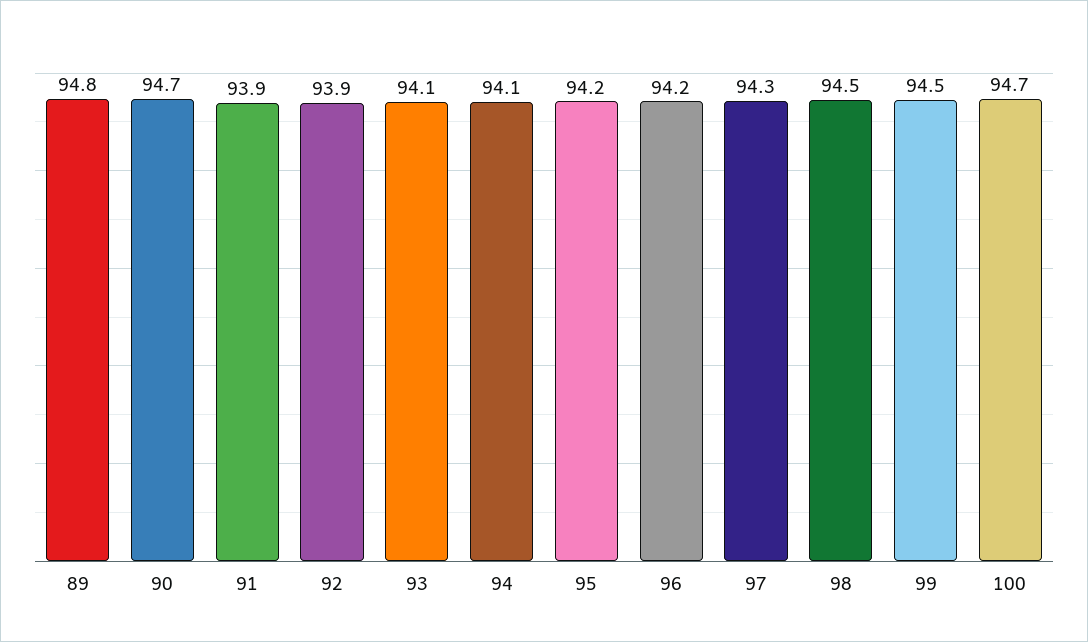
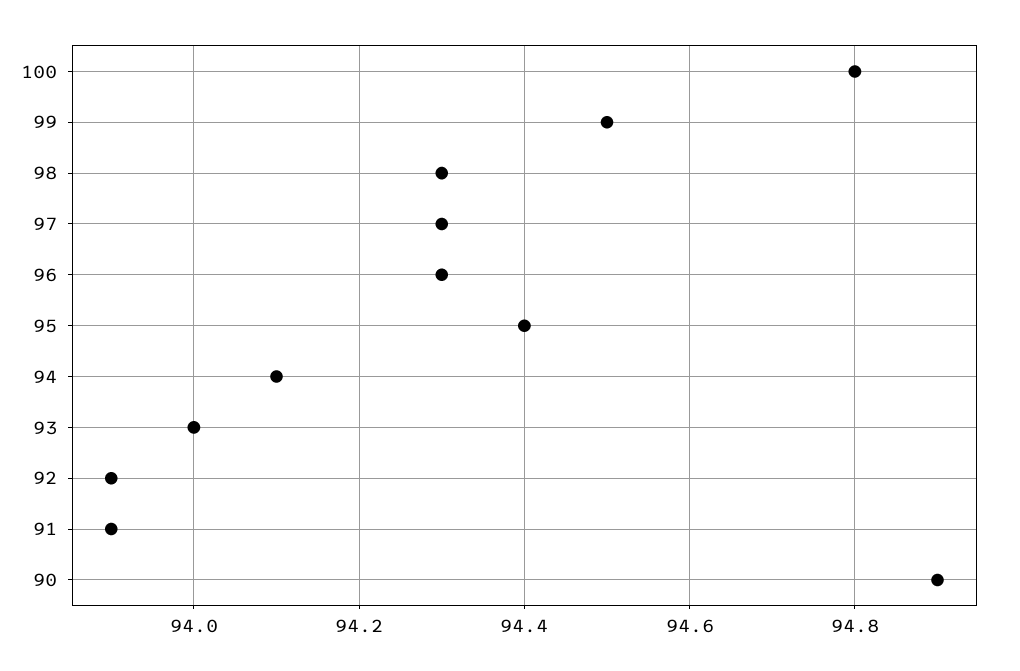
89: 94.8 -> none
90: 94.7 -> 94.9
93: 94.1 -> 94
95: 94.2 -> 94.4
96: 94.2 -> 94.3
98: 94.5 -> 94.3
100: 94.7 -> 94.8

